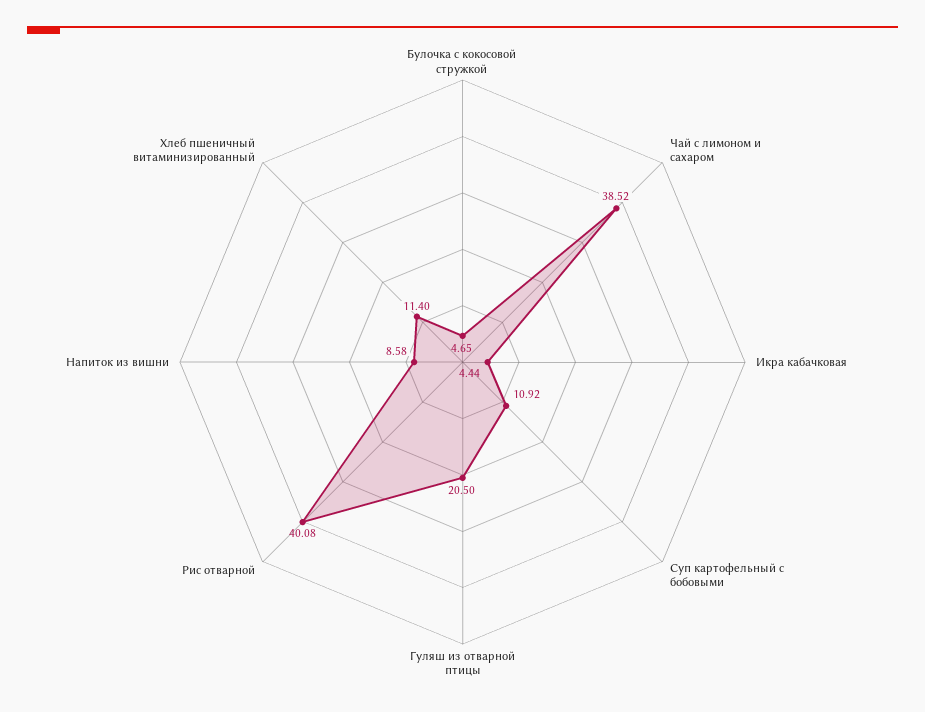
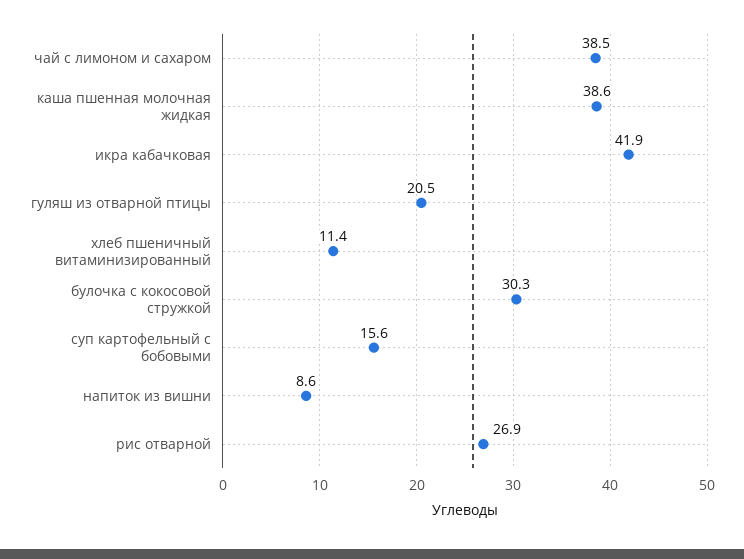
Булочка с кокосовой стружкой: 4.65 -> 30.3
Икра кабачковая: 4.44 -> 41.9
Суп картофельный с бобовыми: 10.92 -> 15.6
Рис отварной: 40.08 -> 26.9
каша пшенная молочная жидкая: none -> 38.6

